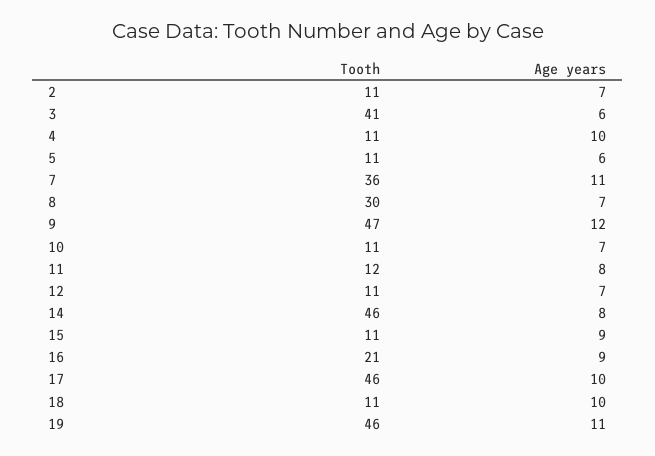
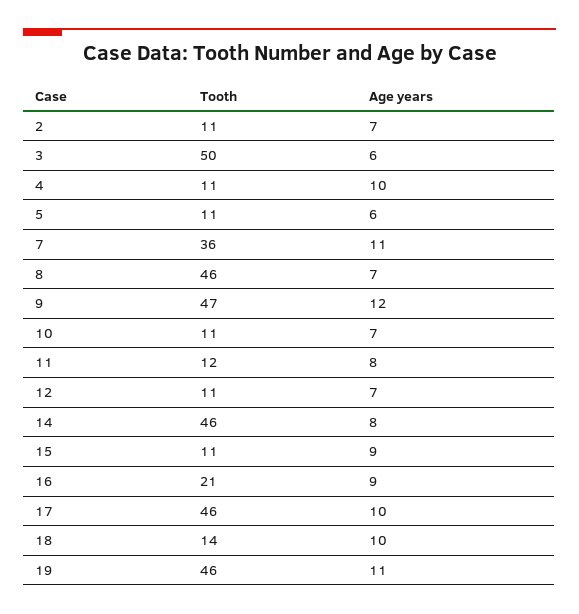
Tooth, 3: 41 -> 50
Tooth, 8: 30 -> 46
Tooth, 18: 11 -> 14

